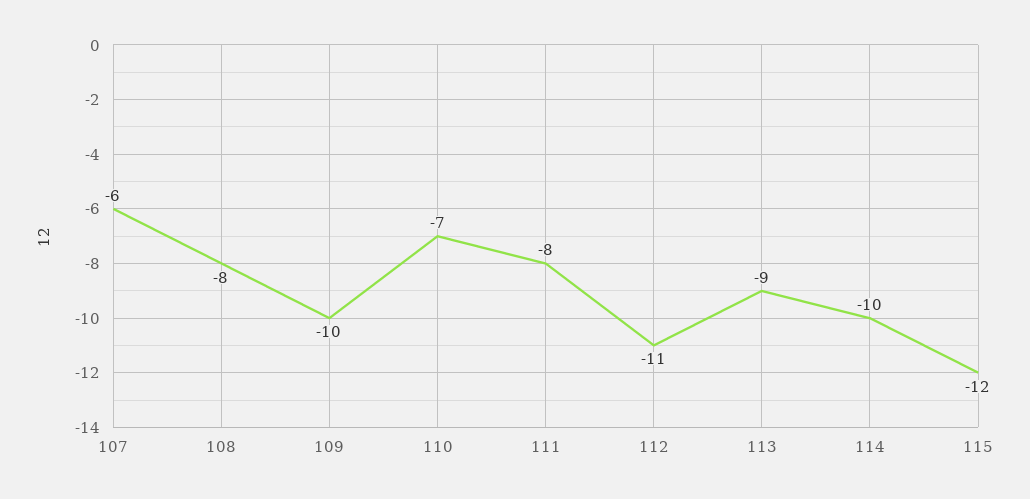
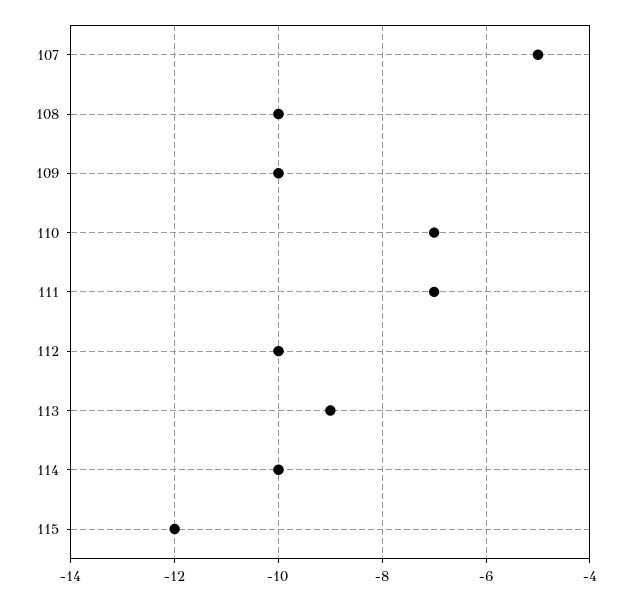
107: -6 -> -5
108: -8 -> -10
111: -8 -> -7
112: -11 -> -10

